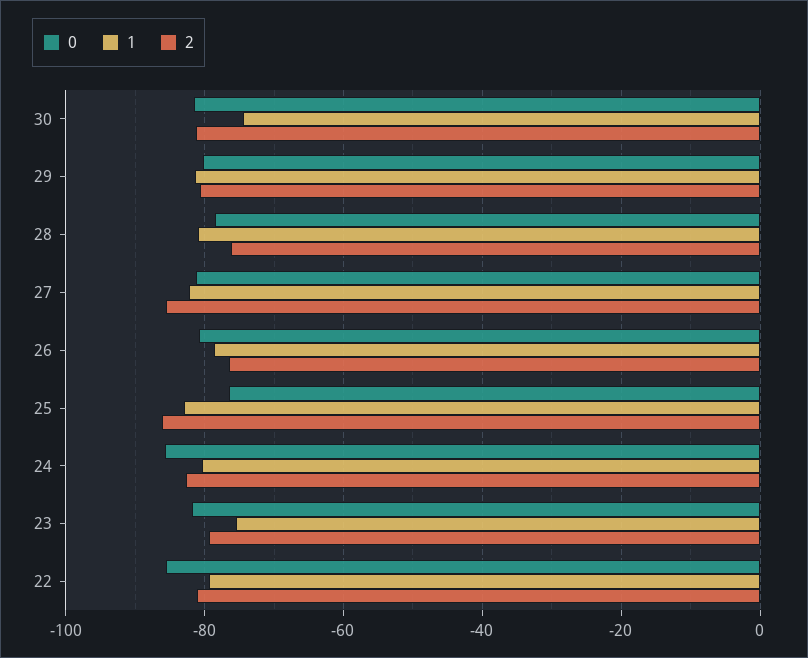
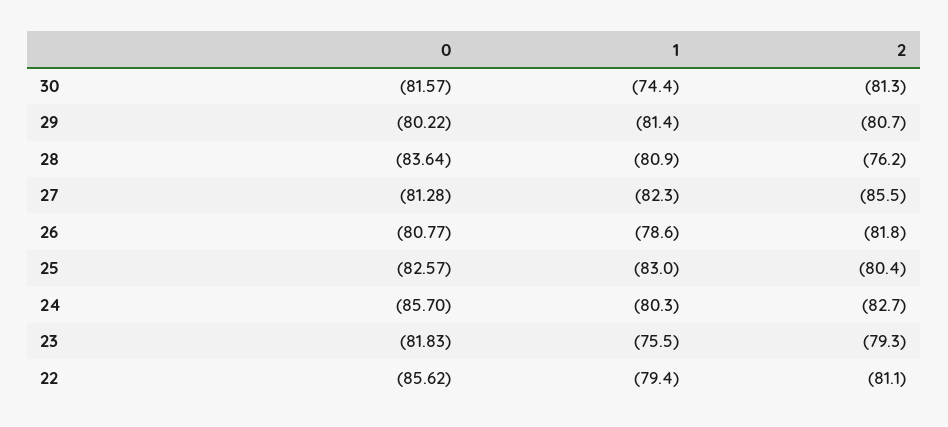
0, 28: -78 -> -83.64
2, 26: -76 -> -81.8
0, 25: -76 -> -82.57
2, 25: -86 -> -80.4

